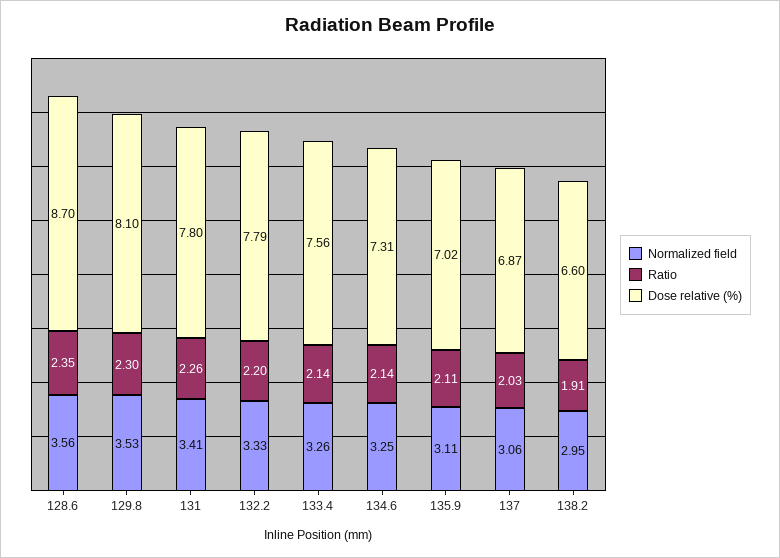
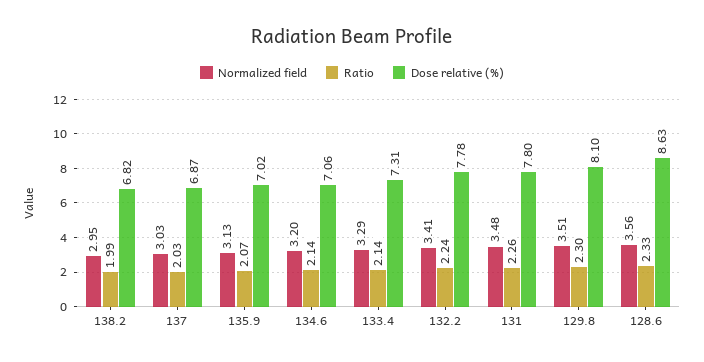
Ratio, 128.6: 2.35 -> 2.33
Dose relative (%), 128.6: 8.7 -> 8.63
Normalized field, 129.8: 3.53 -> 3.51
Normalized field, 131: 3.41 -> 3.48
Normalized field, 132.2: 3.33 -> 3.41
Ratio, 132.2: 2.2 -> 2.24
Dose relative (%), 132.2: 7.79 -> 7.78
Normalized field, 133.4: 3.26 -> 3.29
Dose relative (%), 133.4: 7.56 -> 7.31
Normalized field, 134.6: 3.25 -> 3.2
Dose relative (%), 134.6: 7.31 -> 7.06
Normalized field, 135.9: 3.11 -> 3.13
Ratio, 135.9: 2.11 -> 2.07
Normalized field, 137: 3.06 -> 3.03
Ratio, 138.2: 1.91 -> 1.99
Dose relative (%), 138.2: 6.6 -> 6.82

